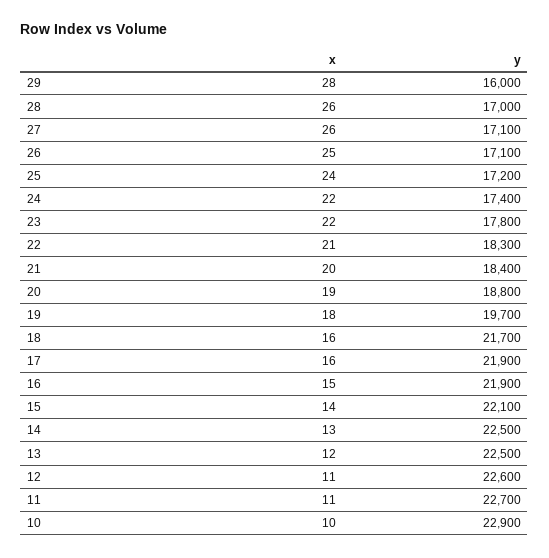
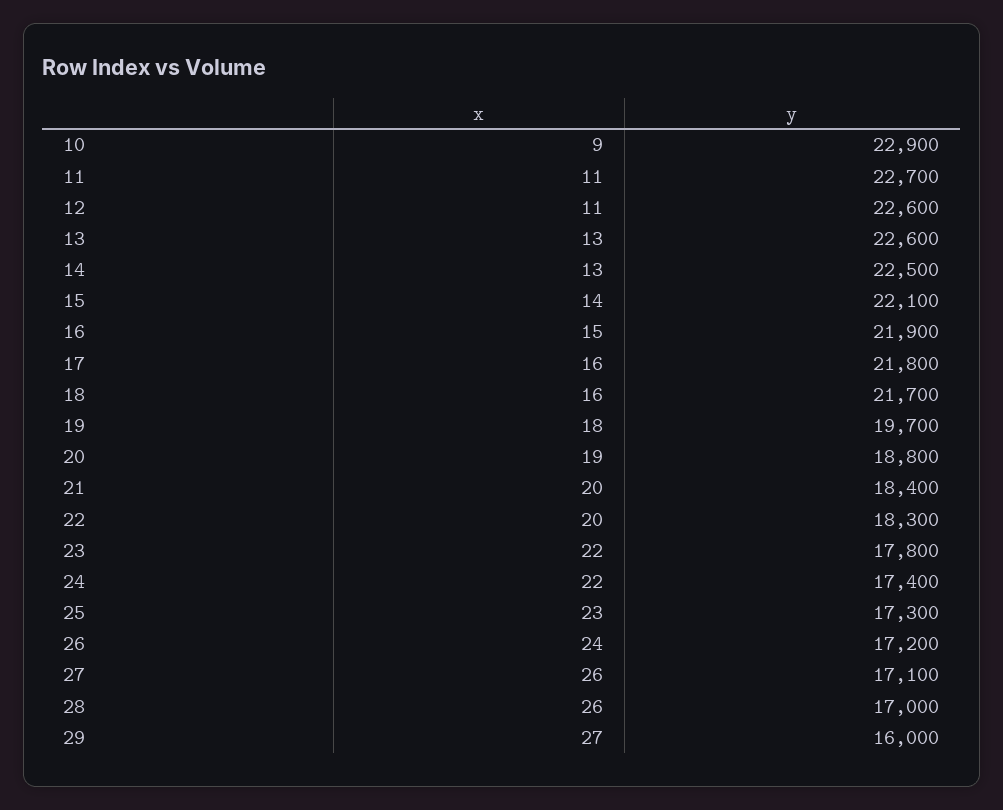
x, 29: 28 -> 27
x, 26: 25 -> 24
y, 26: 17100 -> 17200
x, 25: 24 -> 23
y, 25: 17200 -> 17300
x, 22: 21 -> 20
y, 17: 21900 -> 21800
x, 13: 12 -> 13
y, 13: 22500 -> 22600
x, 10: 10 -> 9

